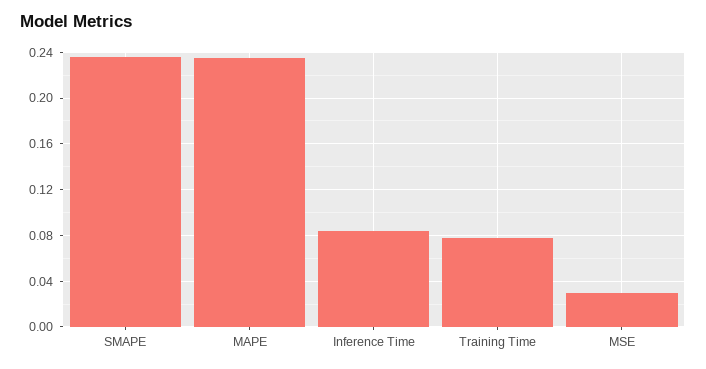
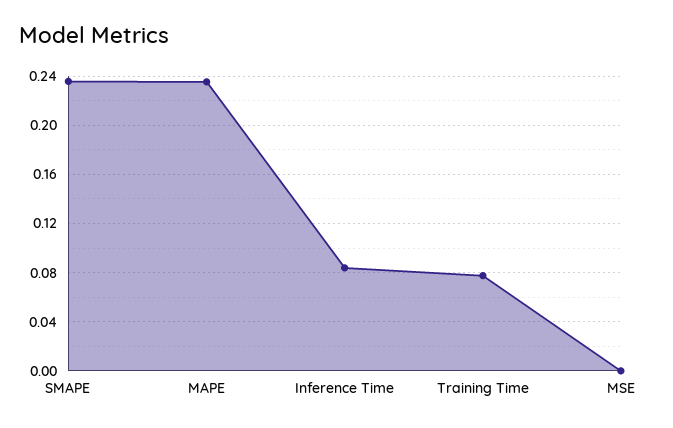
MSE: 0.03 -> 0

